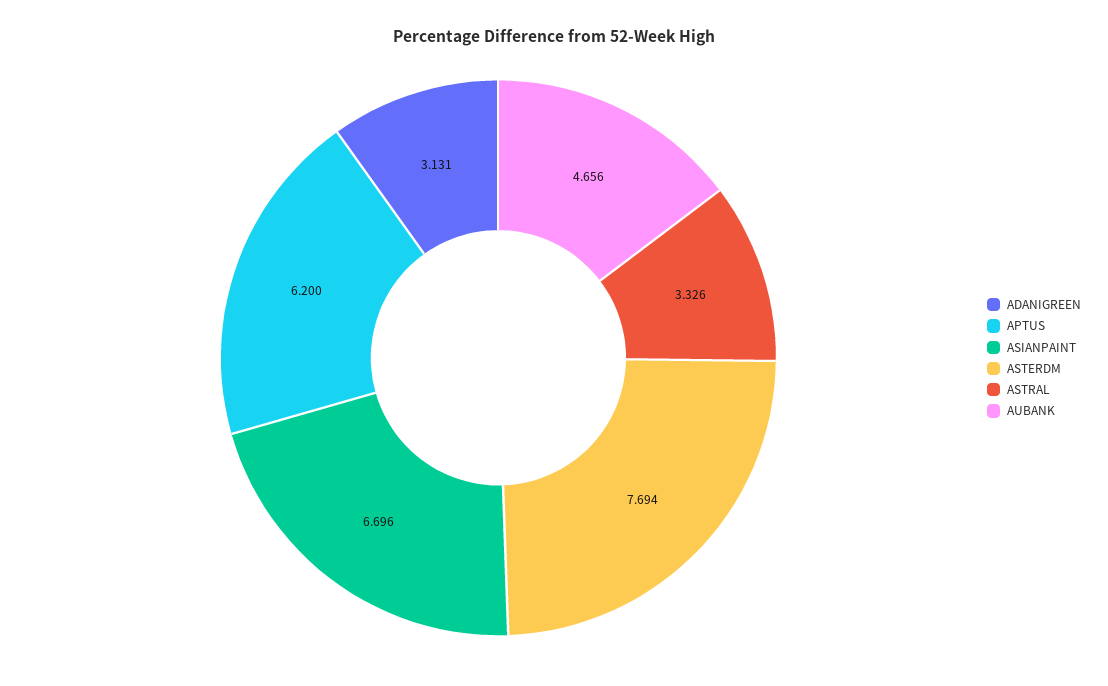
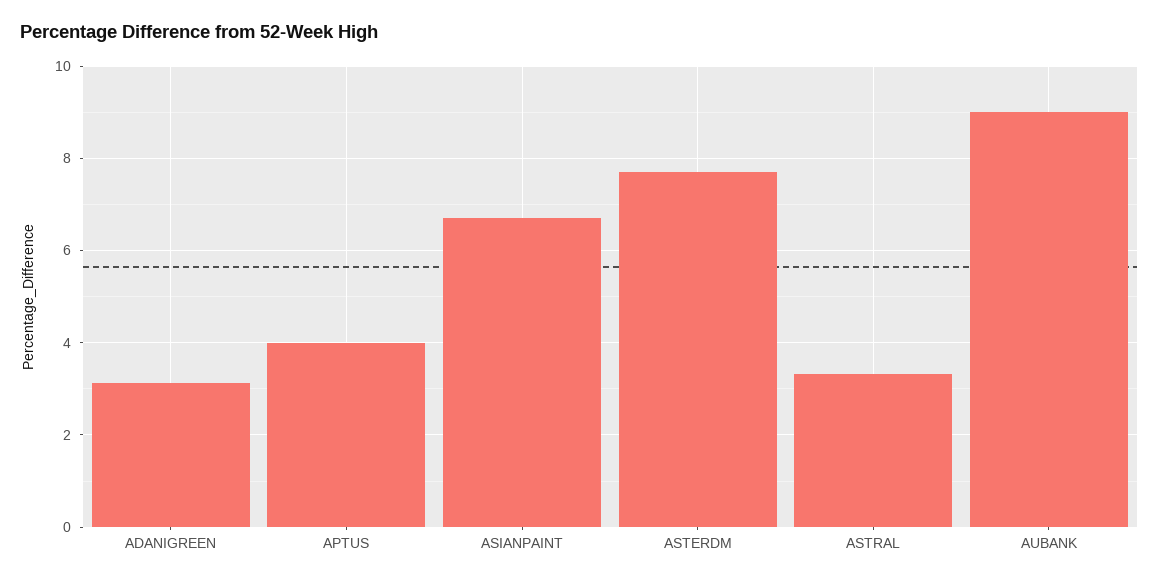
APTUS: 6.2 -> 4
AUBANK: 4.656 -> 9

